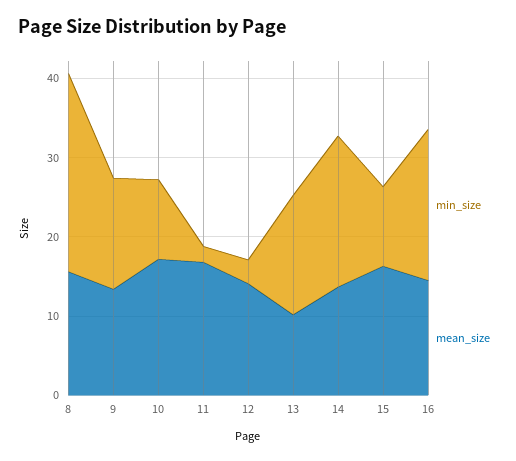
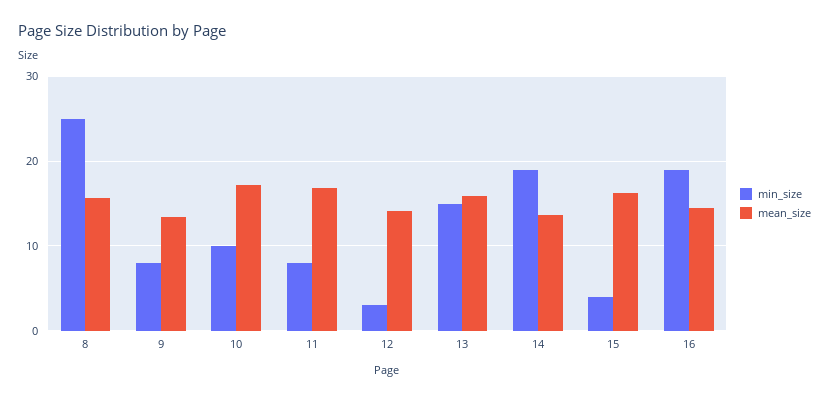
min_size, 9: 14 -> 8
min_size, 11: 2 -> 8
mean_size, 13: 10 -> 16
min_size, 15: 10 -> 4

